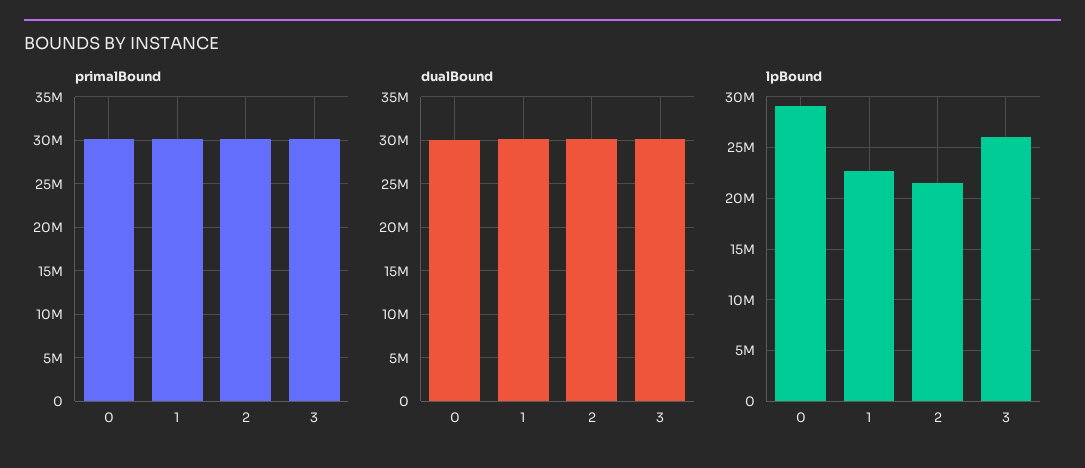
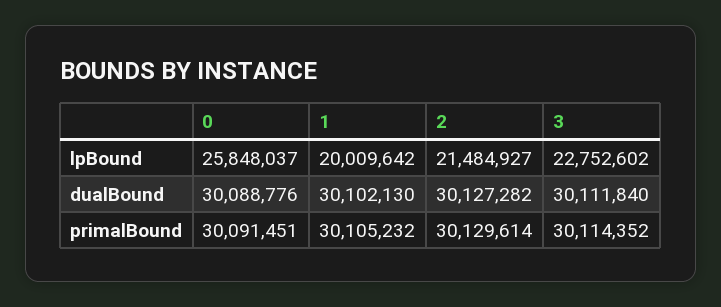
lpBound, 0: 29000000 -> 25848037
lpBound, 1: 23000000 -> 20009642
lpBound, 3: 26000000 -> 22752602

